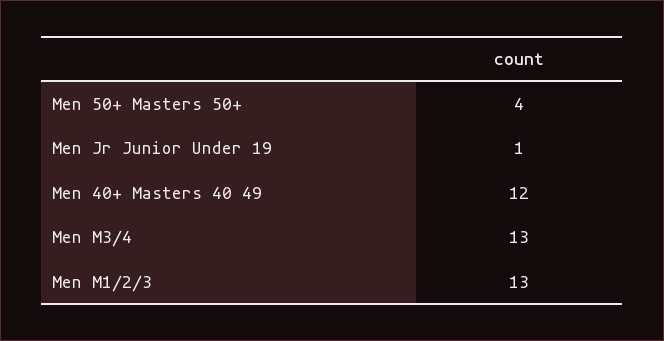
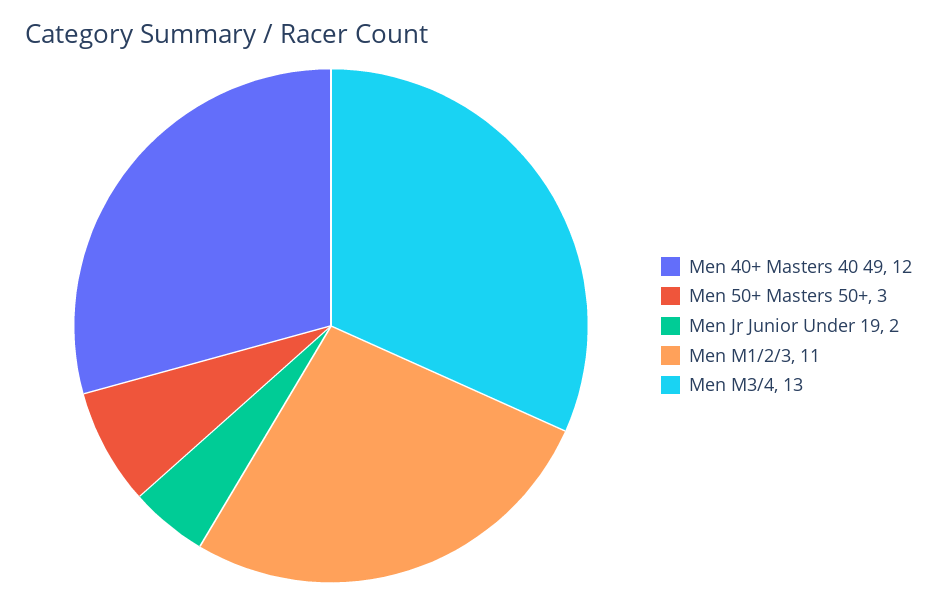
Men 50+ Masters 50+: 4 -> 3
Men Jr Junior Under 19: 1 -> 2
Men M1/2/3: 13 -> 11

